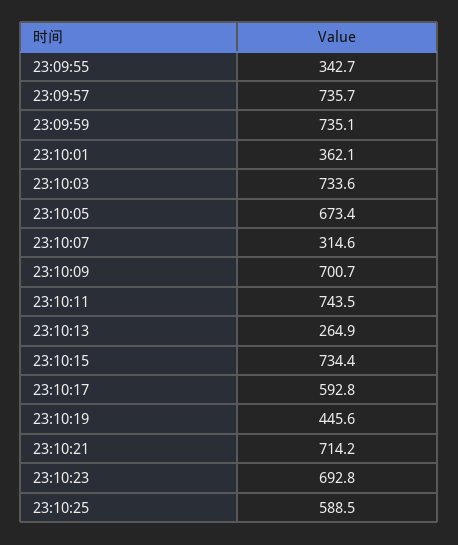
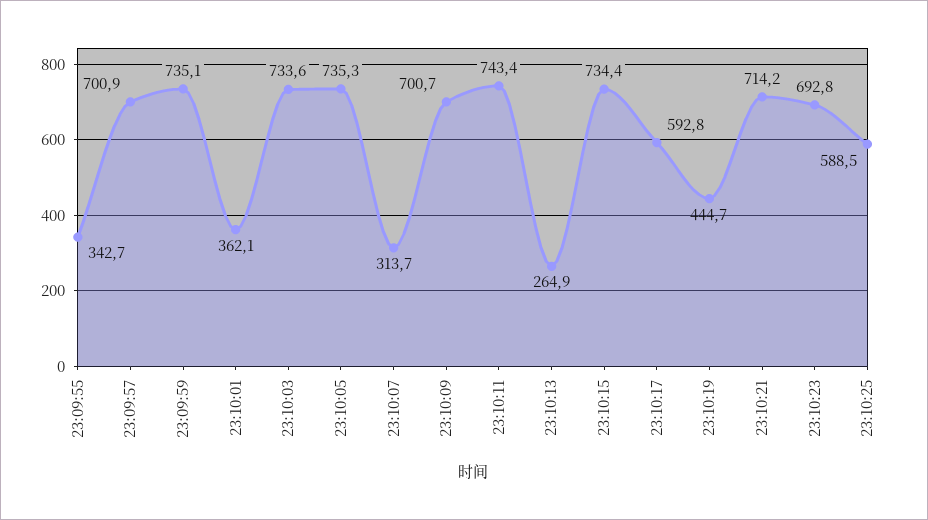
23:09:57: 735.7 -> 700.9
23:10:05: 673.4 -> 735.3
23:10:07: 314.6 -> 313.7
23:10:11: 743.5 -> 743.4
23:10:19: 445.6 -> 444.7

